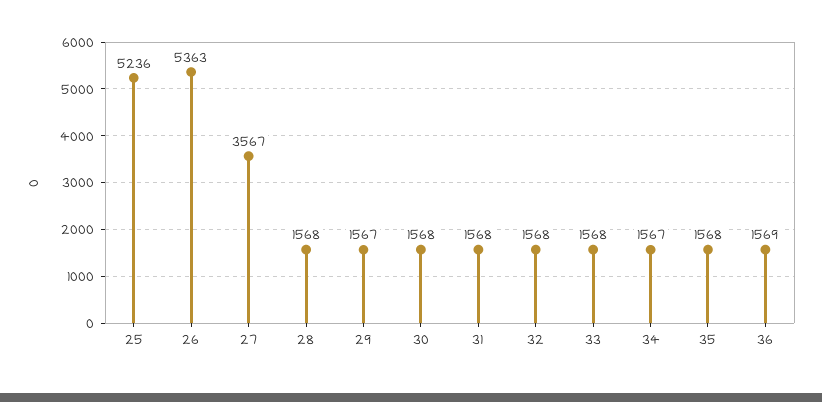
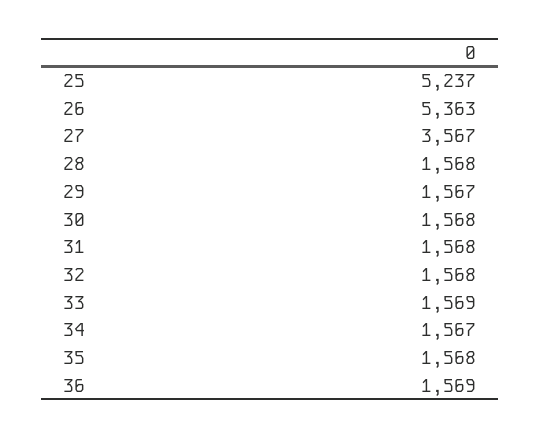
25: 5236 -> 5237
33: 1568 -> 1569

